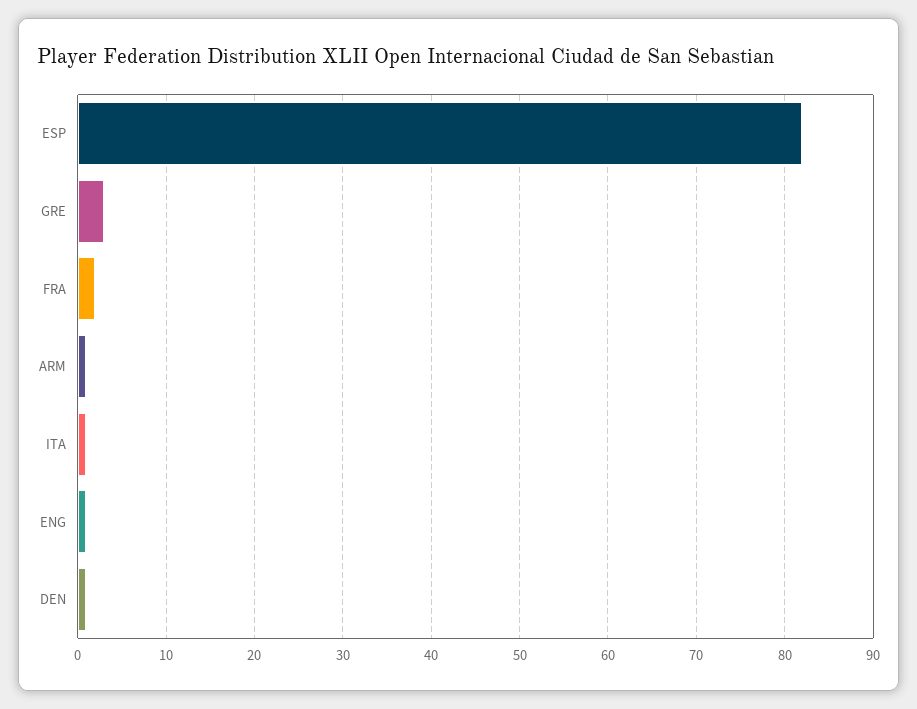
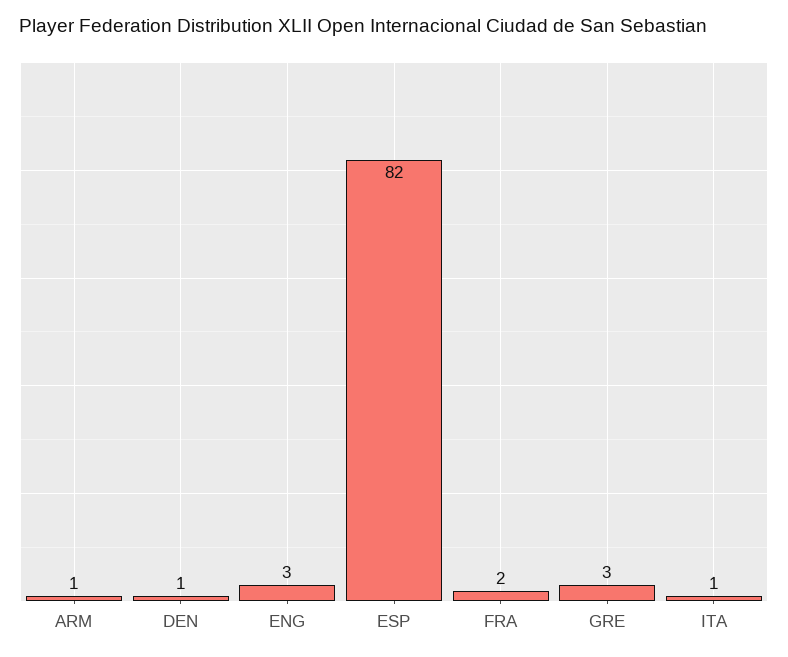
ENG: 1 -> 3

